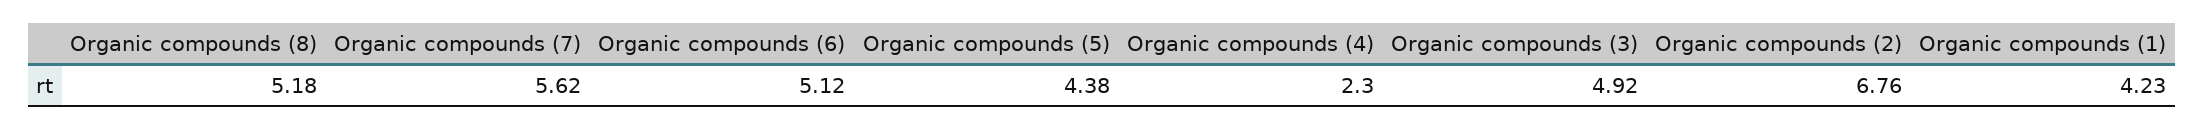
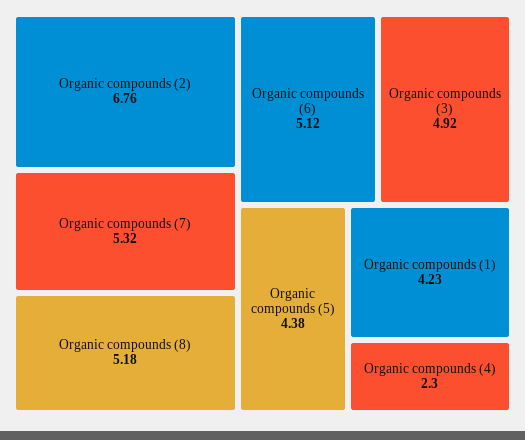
Organic compounds (7): 5.62 -> 5.32

